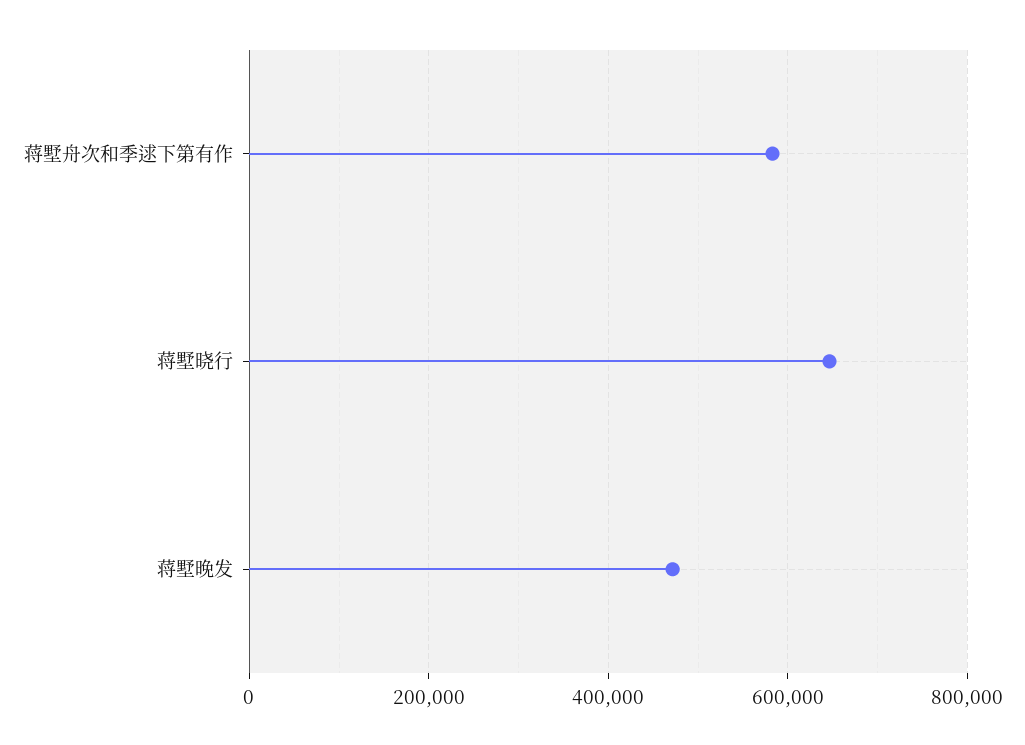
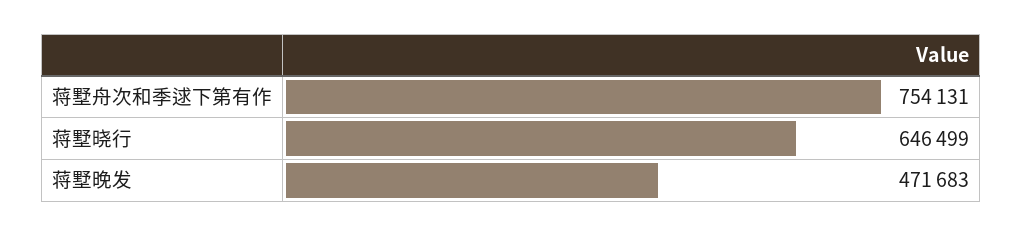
蒋墅舟次和季逑下第有作: 580000 -> 754131

